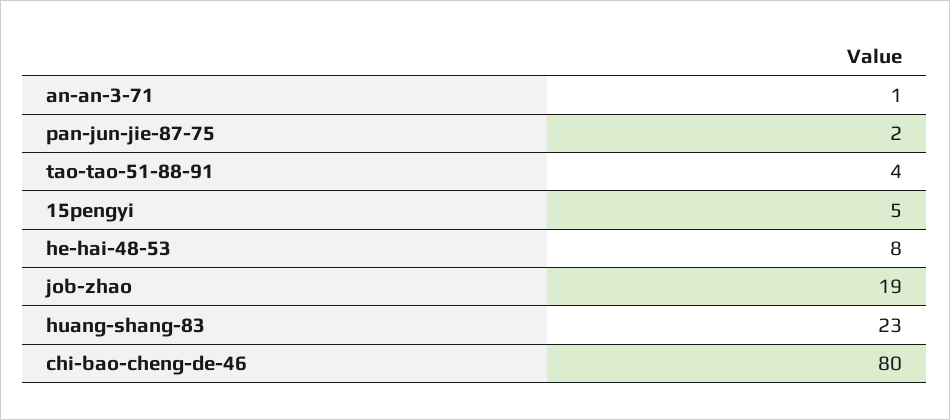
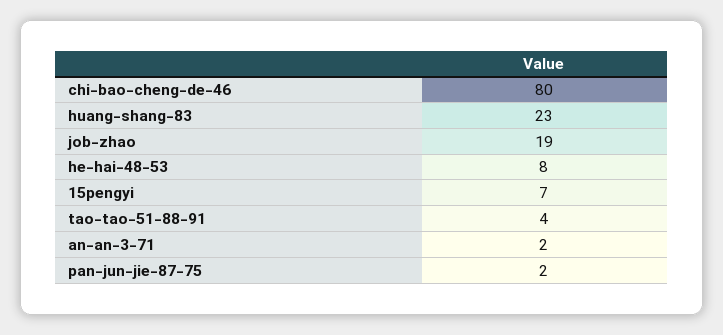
an-an-3-71: 1 -> 2
15pengyi: 5 -> 7

